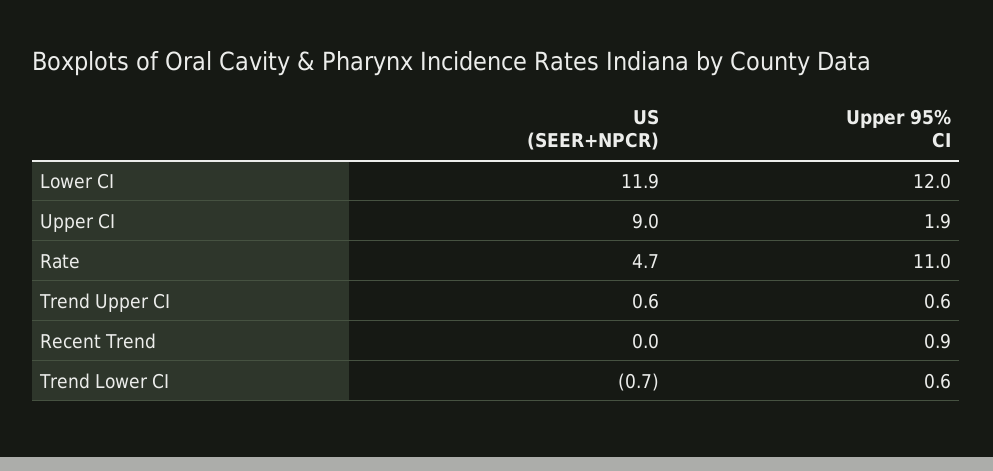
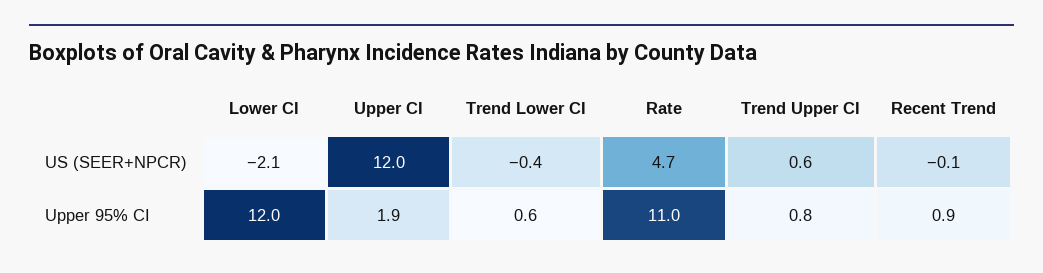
US (SEER+NPCR), Lower CI: 11.9 -> -2.1
US (SEER+NPCR), Upper CI: 9 -> 12
Upper 95% CI, Trend Upper CI: 0.6 -> 0.8
US (SEER+NPCR), Recent Trend: 0 -> -0.1
US (SEER+NPCR), Trend Lower CI: -0.7 -> -0.4

